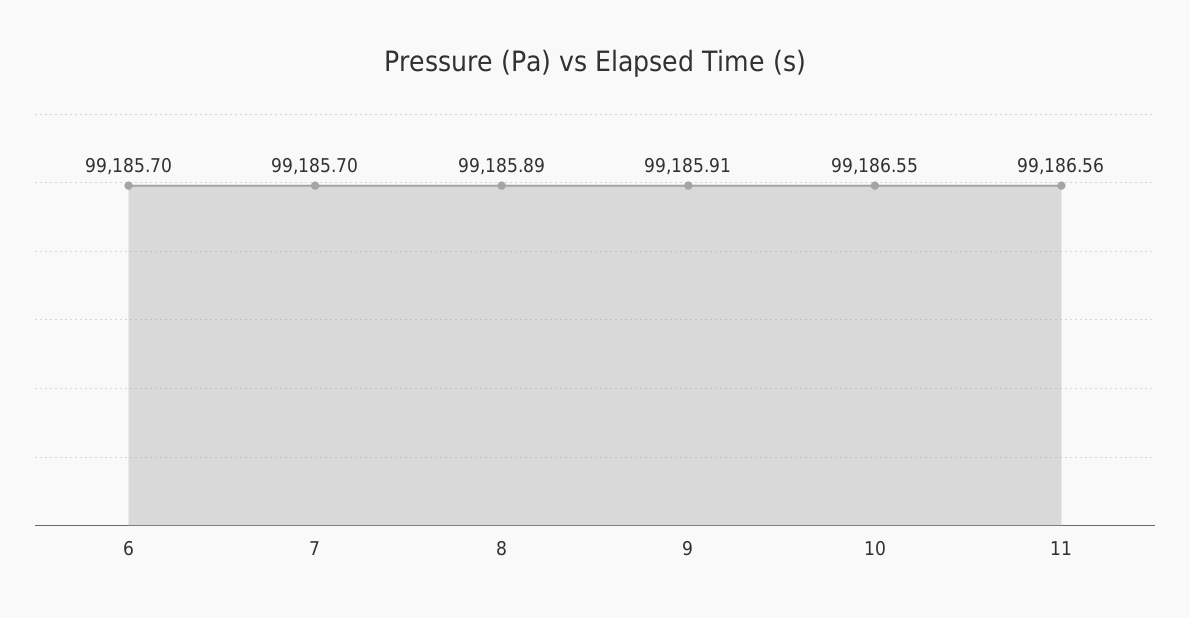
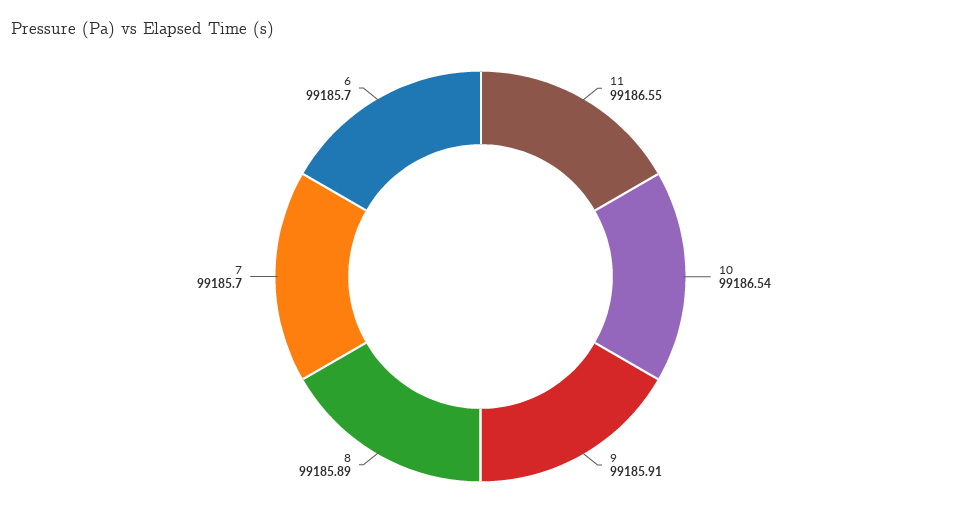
10: 99186.55 -> 99186.54
11: 99186.56 -> 99186.55

